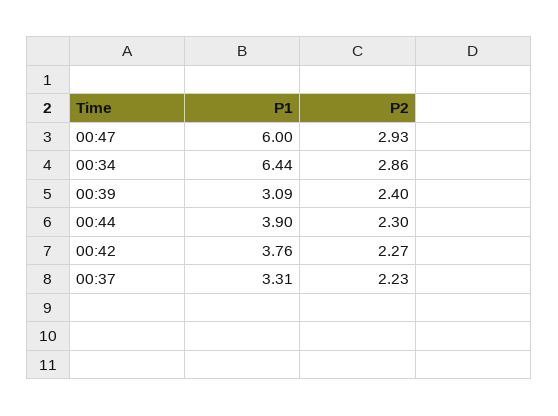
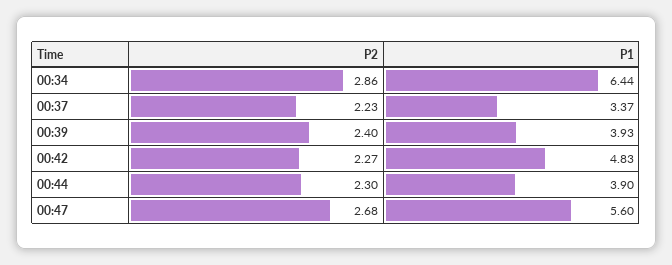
P1, 00:47: 6 -> 5.6
P2, 00:47: 2.93 -> 2.68
P1, 00:39: 3.09 -> 3.93
P1, 00:42: 3.76 -> 4.83
P1, 00:37: 3.31 -> 3.37

